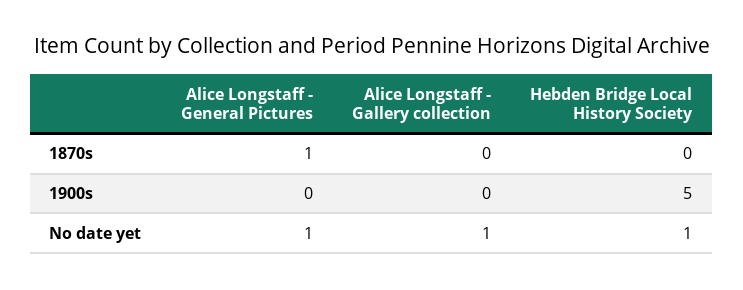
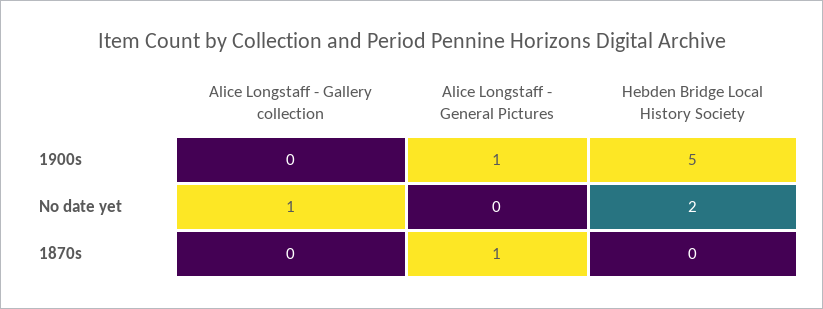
Alice Longstaff - General Pictures, 1900s: 0 -> 1
Alice Longstaff - General Pictures, No date yet: 1 -> 0
Hebden Bridge Local History Society, No date yet: 1 -> 2

